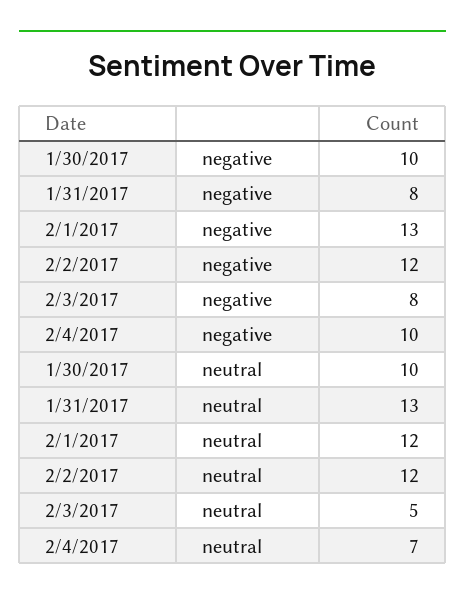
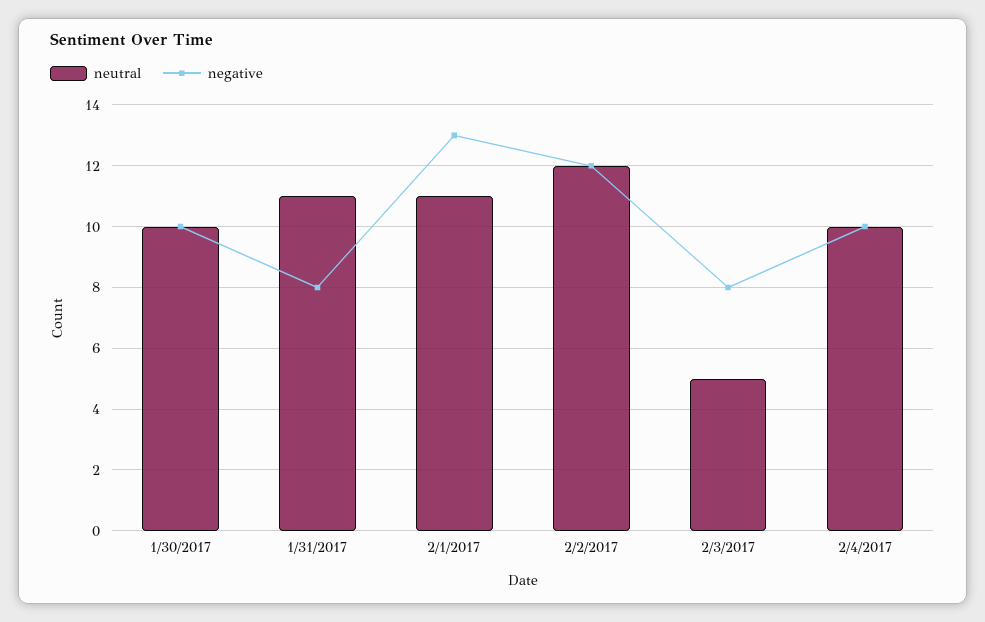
neutral, 1/31/2017: 13 -> 11
neutral, 2/1/2017: 12 -> 11
neutral, 2/4/2017: 7 -> 10

